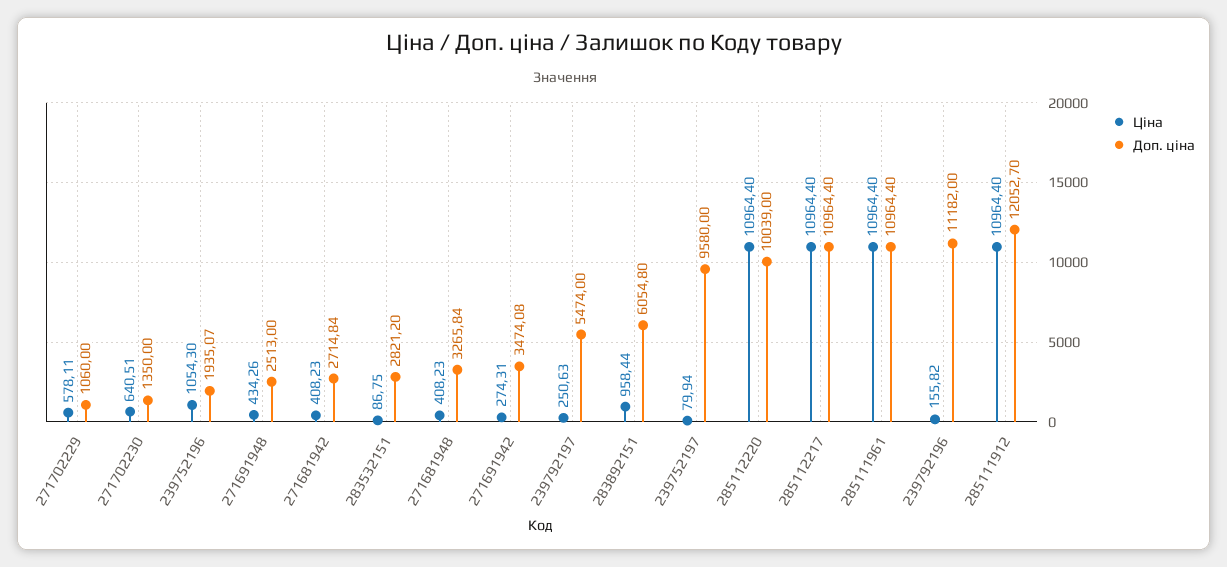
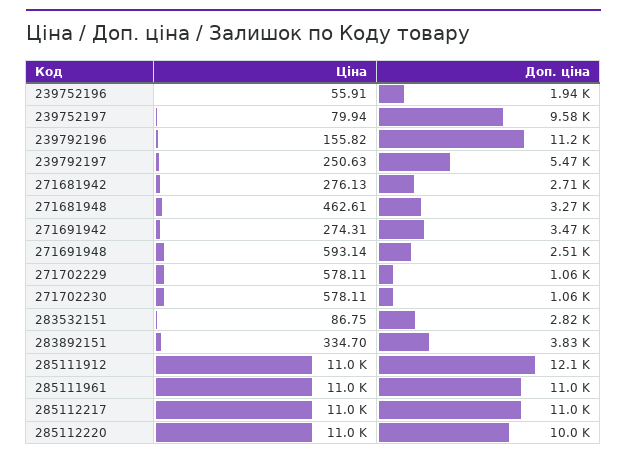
Ціна, 271702230: 640.51 -> 578.11
Доп. ціна, 271702230: 1350 -> 1060
Ціна, 239752196: 1054.3 -> 55.91
Ціна, 271691948: 434.26 -> 593.14
Ціна, 271681942: 408.23 -> 276.13
Ціна, 271681948: 408.23 -> 462.61
Ціна, 283892151: 958.44 -> 334.7
Доп. ціна, 283892151: 6054.8 -> 3830

